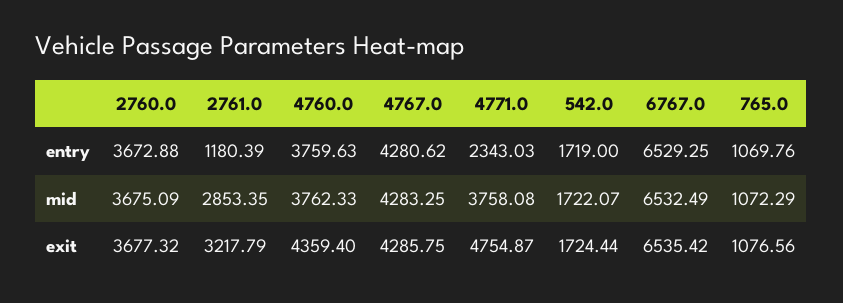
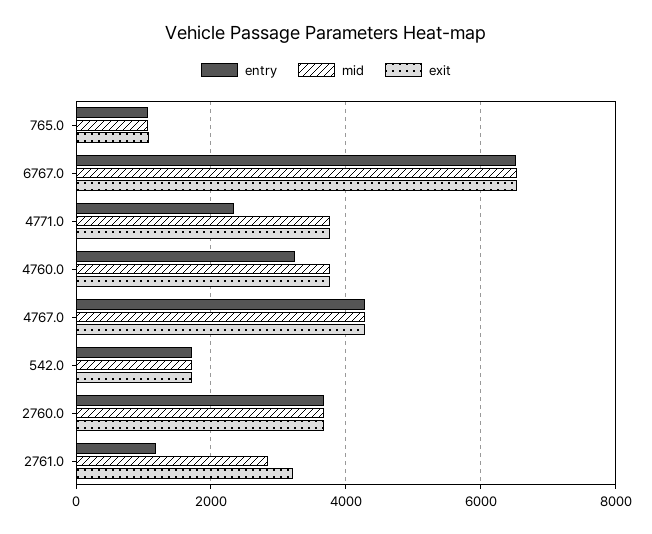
entry, 4760.0: 3759.63 -> 3200
exit, 4760.0: 4359.4 -> 3800
exit, 4771.0: 4754.87 -> 3800

